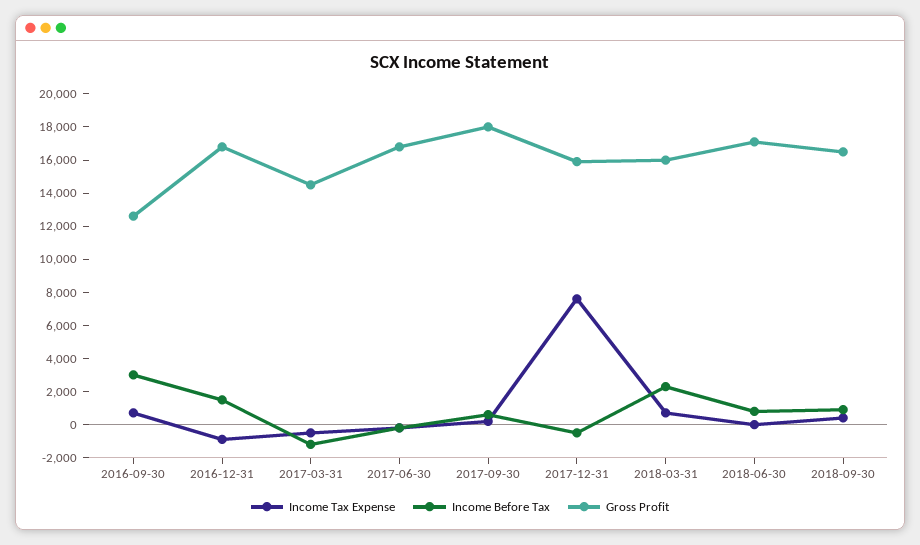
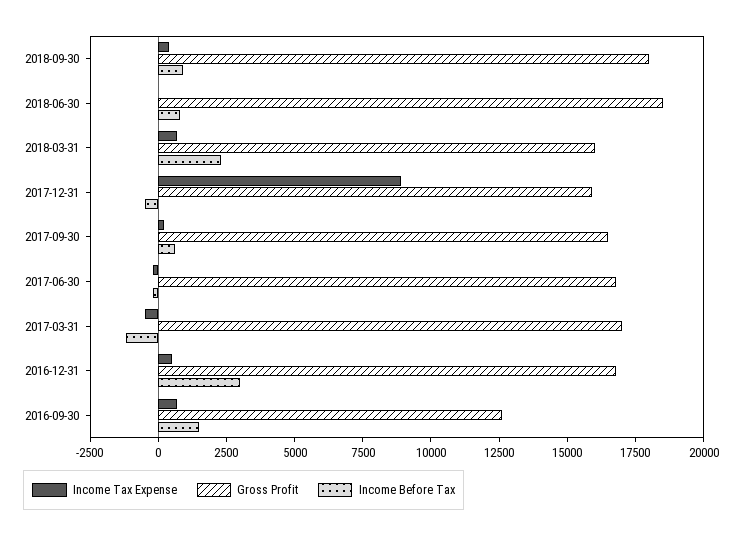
Income Before Tax, 2016-09-30: 3000 -> 1500
Income Tax Expense, 2016-12-31: -1000 -> 500
Income Before Tax, 2016-12-31: 1500 -> 3000
Gross Profit, 2017-03-31: 14500 -> 17000
Gross Profit, 2017-09-30: 18000 -> 16500
Income Tax Expense, 2017-12-31: 7500 -> 9000
Gross Profit, 2018-06-30: 17000 -> 18500
Gross Profit, 2018-09-30: 16500 -> 18000

